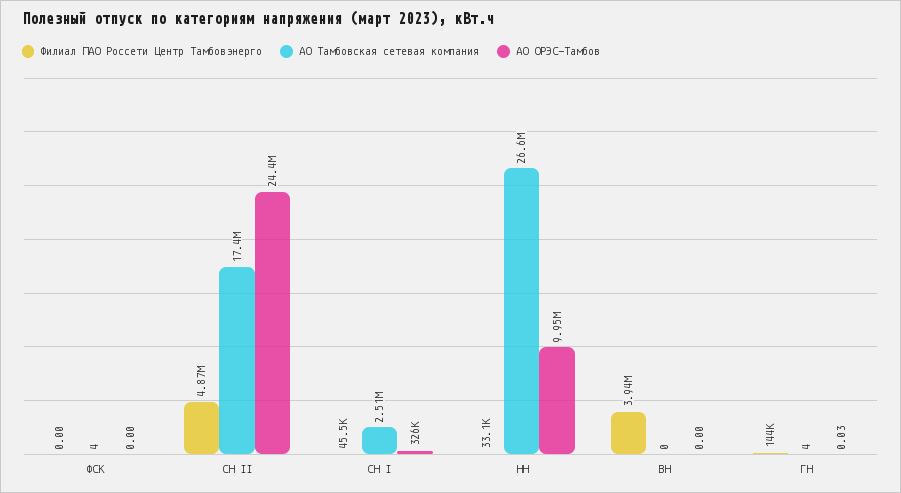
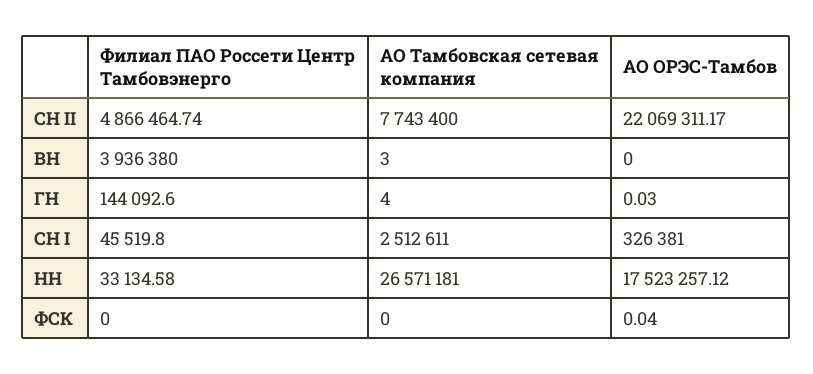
АО Тамбовская сетевая компания, ФСК: 4 -> 0
АО ОРЭС-Тамбов, ФСК: 0 -> 0.04
АО Тамбовская сетевая компания, СН II: 17400000 -> 7743400
АО ОРЭС-Тамбов, СН II: 24400000 -> 22069311.17
АО ОРЭС-Тамбов, НН: 9950000 -> 17523257.12
АО Тамбовская сетевая компания, ВН: 0 -> 3

